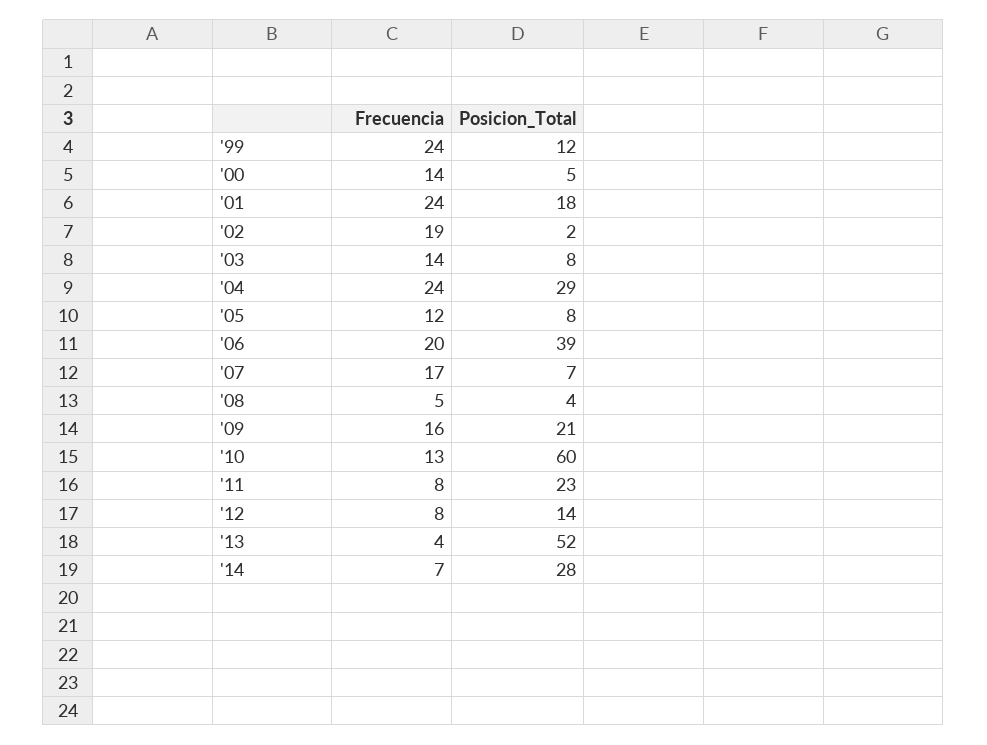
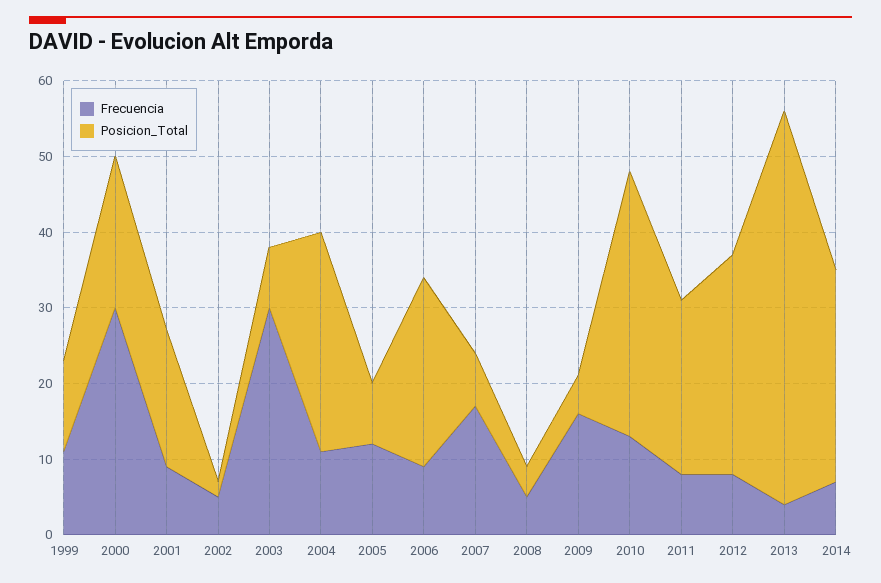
Frecuencia, '99: 24 -> 10
Frecuencia, '00: 14 -> 30
Posicion_Total, '00: 5 -> 20
Frecuencia, '01: 24 -> 10
Frecuencia, '02: 19 -> 5
Frecuencia, '03: 14 -> 30
Frecuencia, '04: 24 -> 10
Frecuencia, '06: 20 -> 10
Posicion_Total, '06: 39 -> 25
Posicion_Total, '09: 21 -> 5
Posicion_Total, '10: 60 -> 35
Posicion_Total, '12: 14 -> 30

